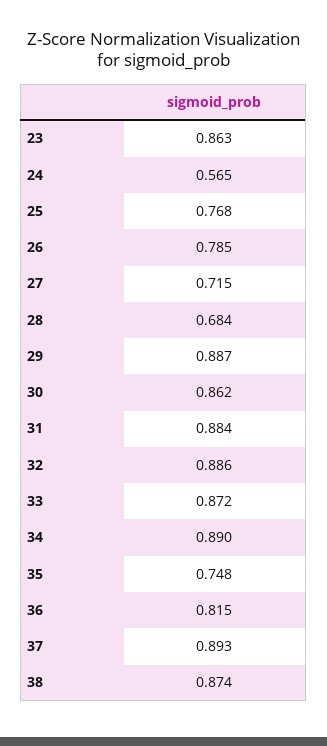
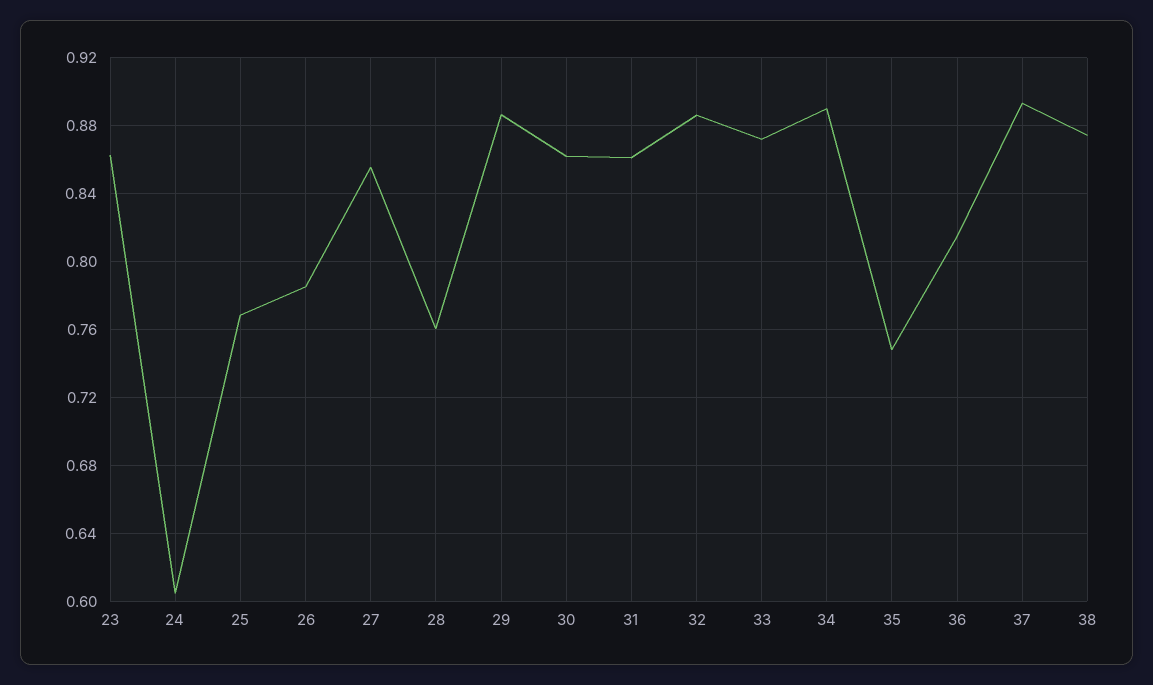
24: 0.565 -> 0.605
27: 0.715 -> 0.855
28: 0.684 -> 0.76
31: 0.884 -> 0.86

